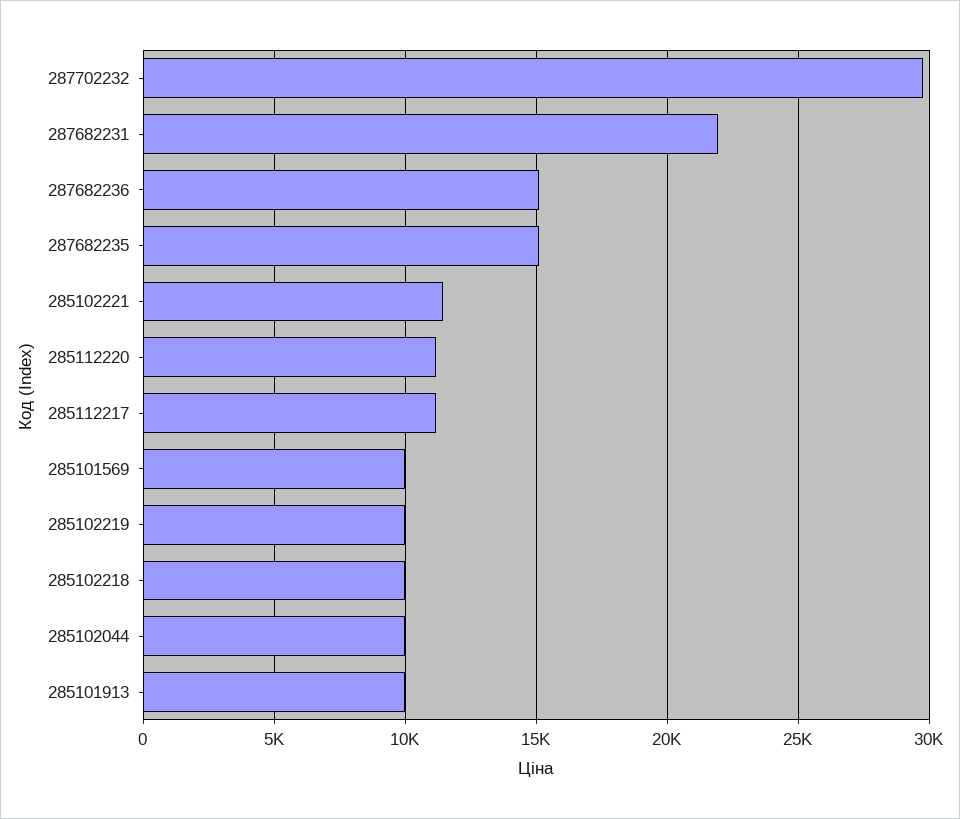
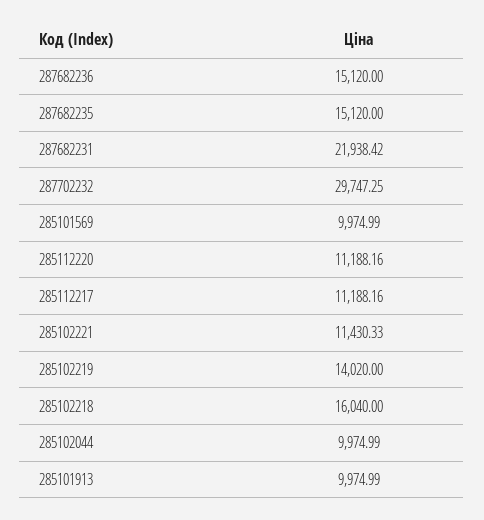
285102219: 10000 -> 14020
285102218: 10000 -> 16040

